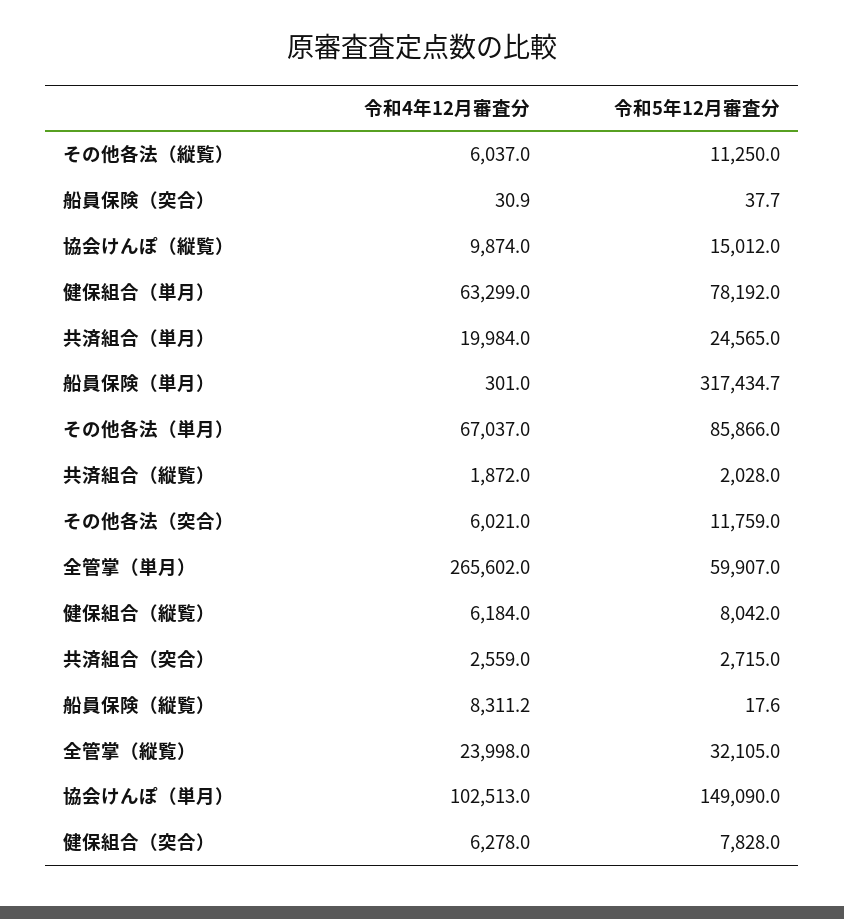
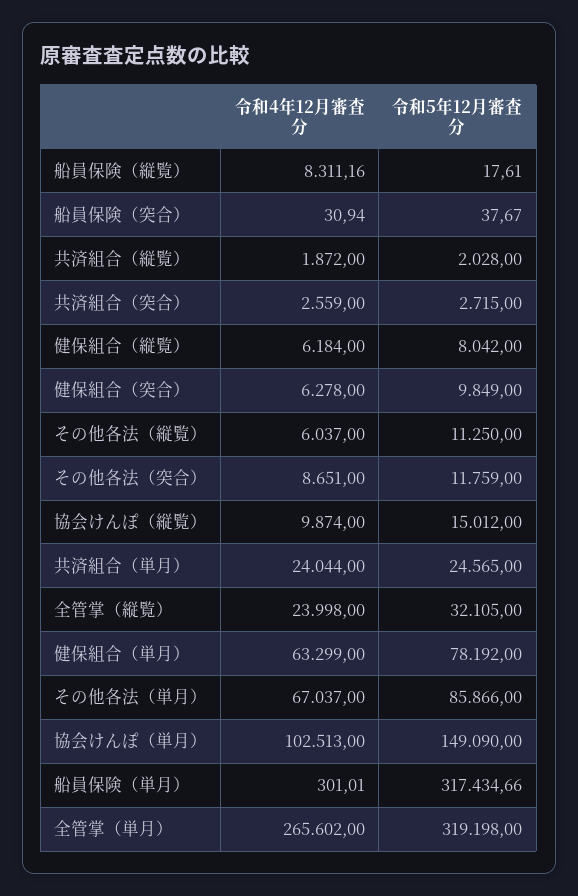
令和4年12月審査分, 共済組合（単月）: 19984 -> 24044
令和4年12月審査分, その他各法（突合）: 6021 -> 8651
令和5年12月審査分, 全管掌（単月）: 59907 -> 319198
令和5年12月審査分, 健保組合（突合）: 7828 -> 9849

